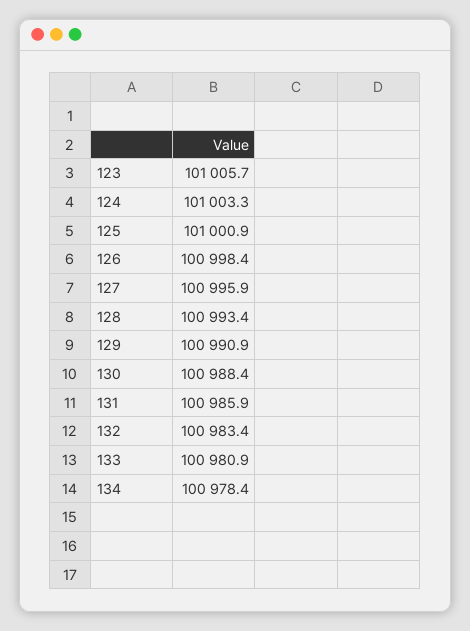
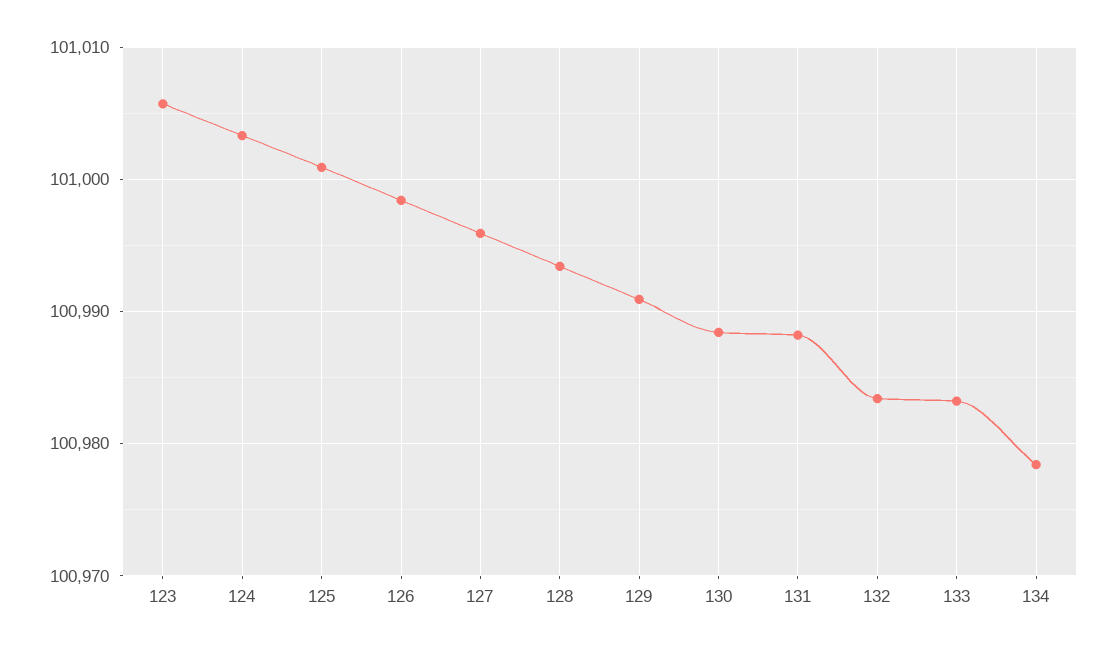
131: 100985.9 -> 100988
133: 100980.9 -> 100983

